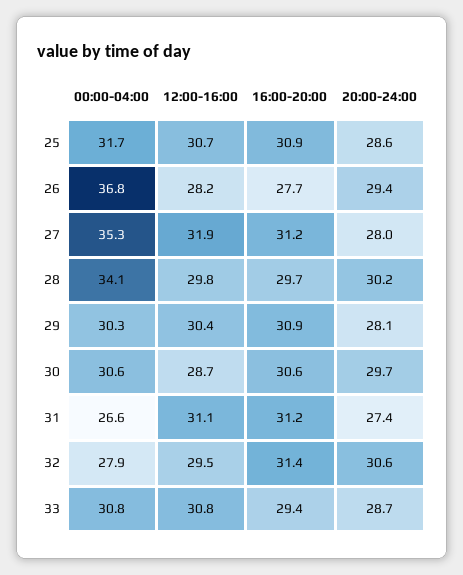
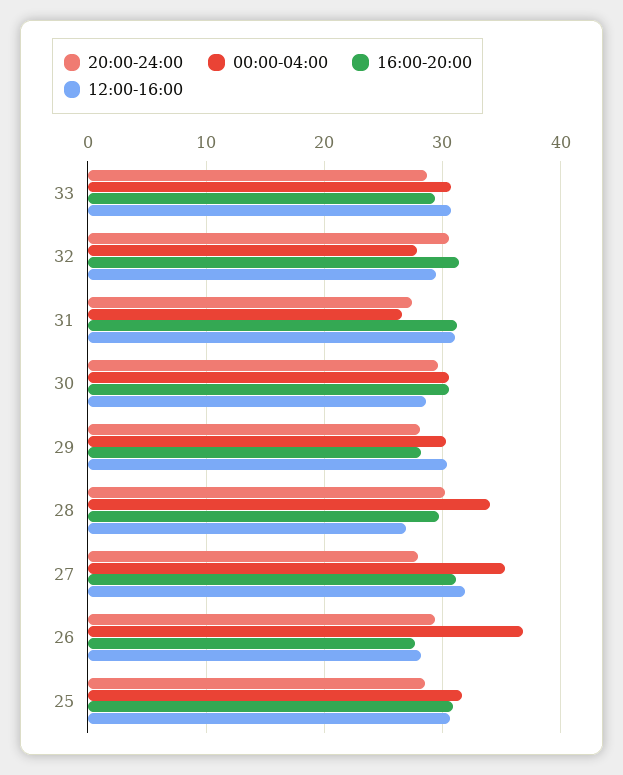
12:00-16:00, 28: 29.8 -> 27
16:00-20:00, 29: 30.9 -> 28

